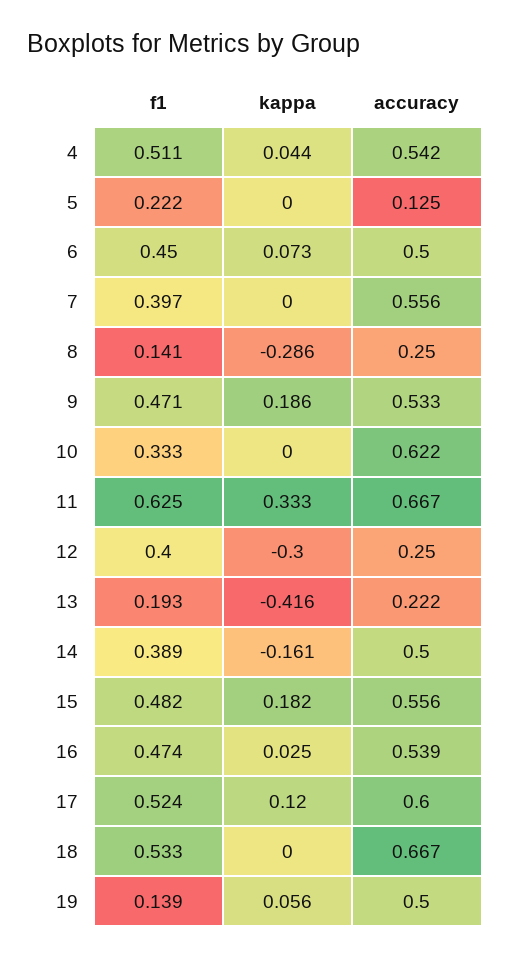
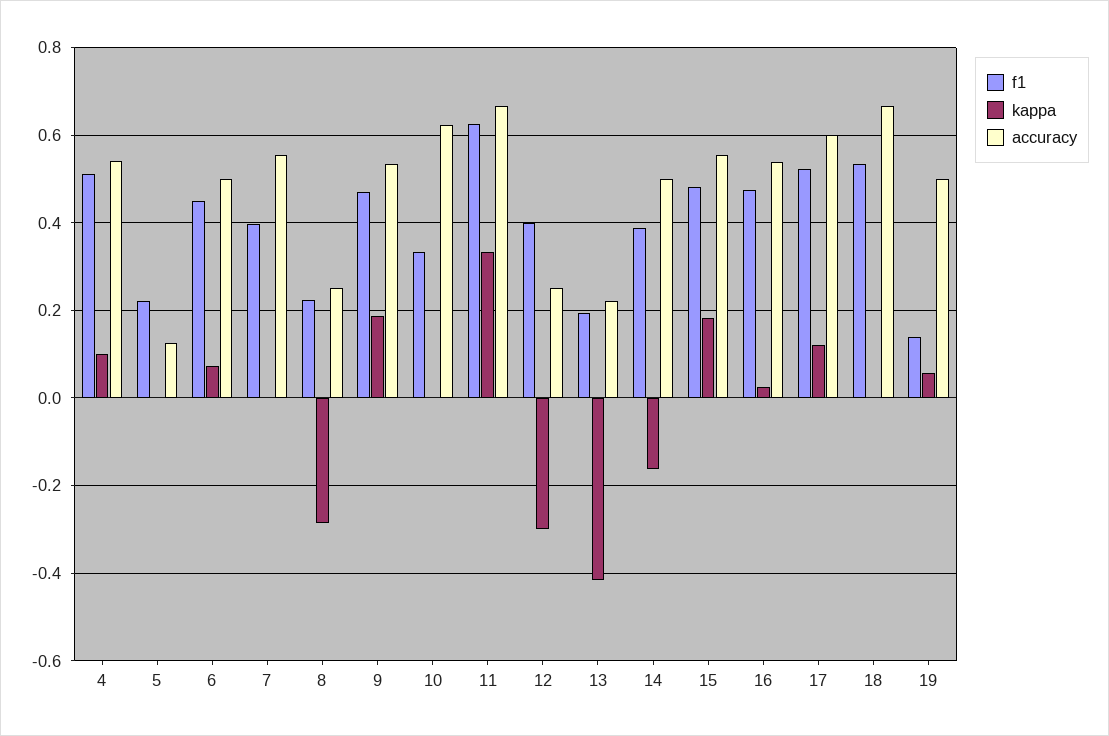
kappa, 4: 0.044 -> 0.1
f1, 8: 0.141 -> 0.22

